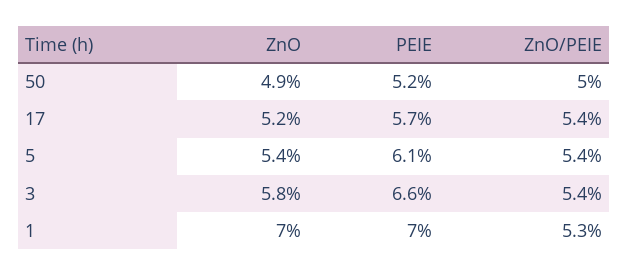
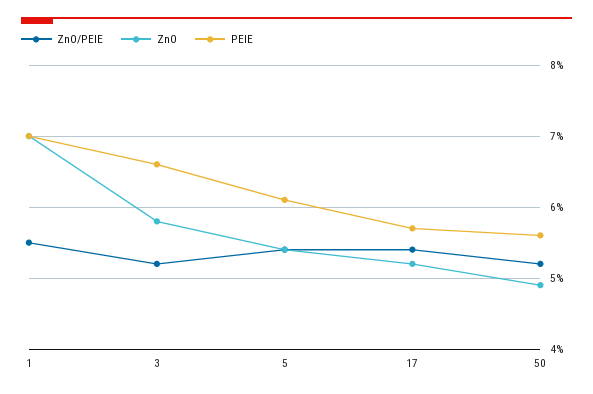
PEIE, 50: 5.2 -> 5.6
ZnO/PEIE, 50: 5 -> 5.2
ZnO/PEIE, 3: 5.4 -> 5.2
ZnO/PEIE, 1: 5.3 -> 5.5

